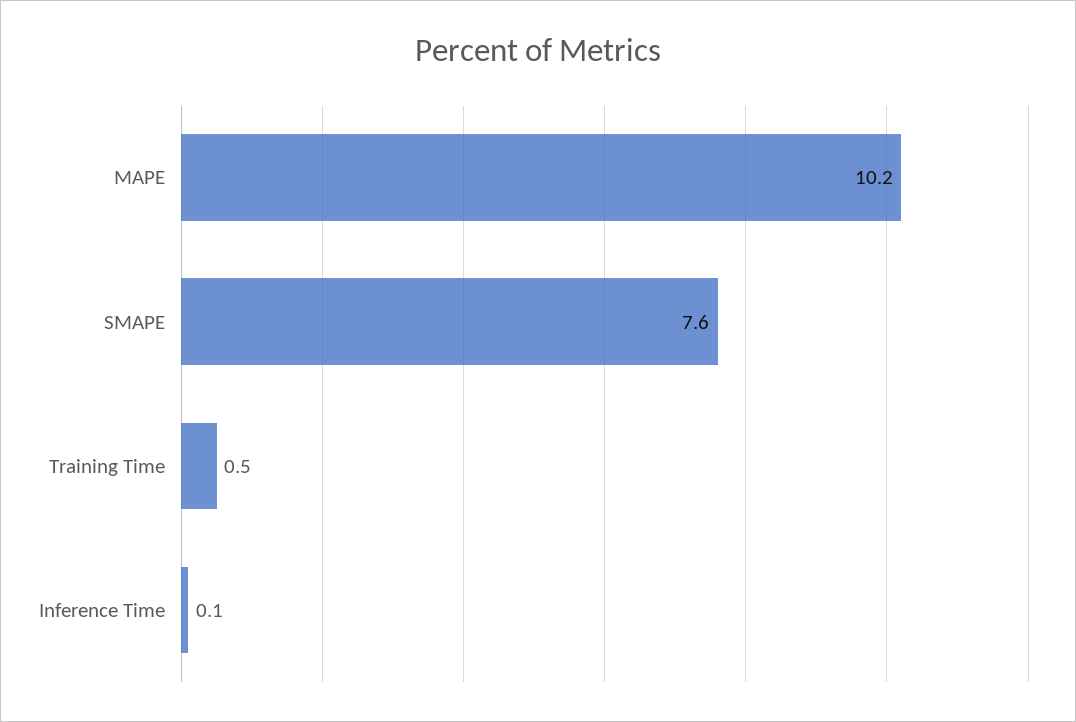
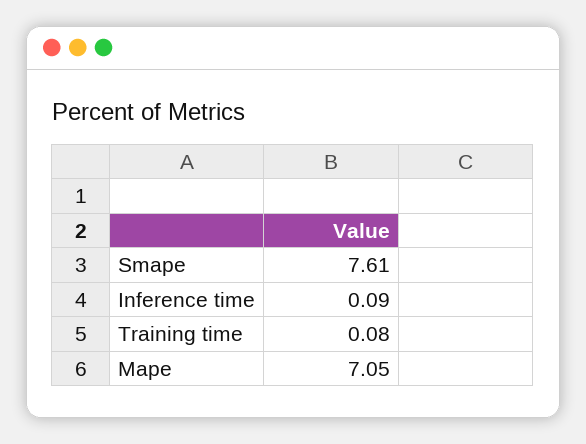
MAPE: 10.2 -> 7.05
Training Time: 0.5 -> 0.08

